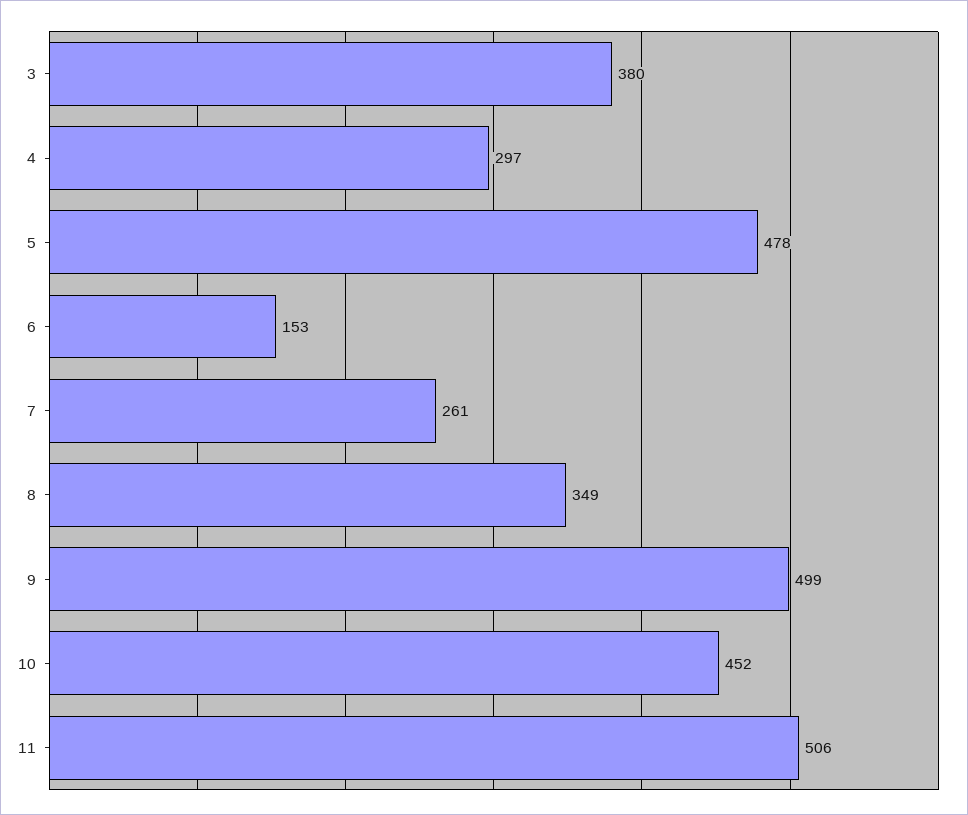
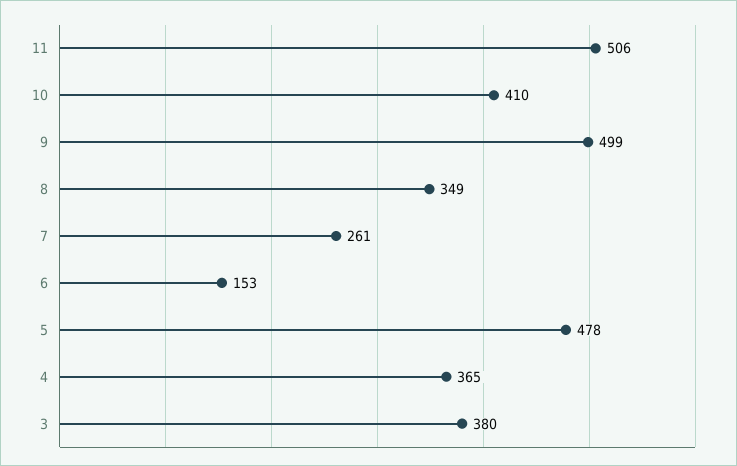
4: 297 -> 365
10: 452 -> 410

